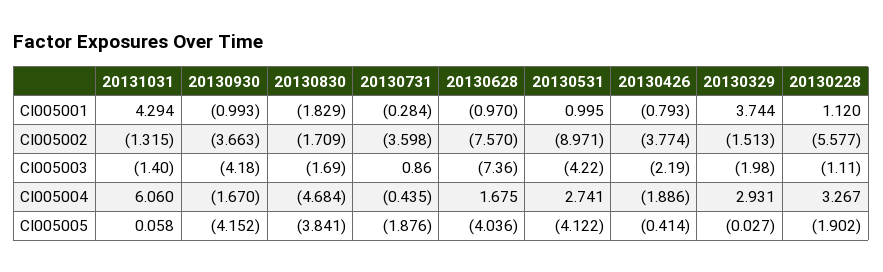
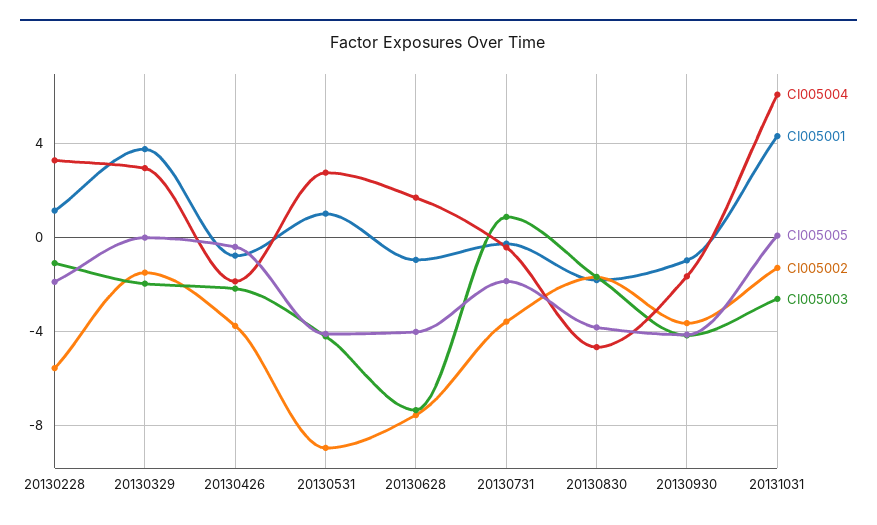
CI005003, 20131031: -1.4 -> -2.5

